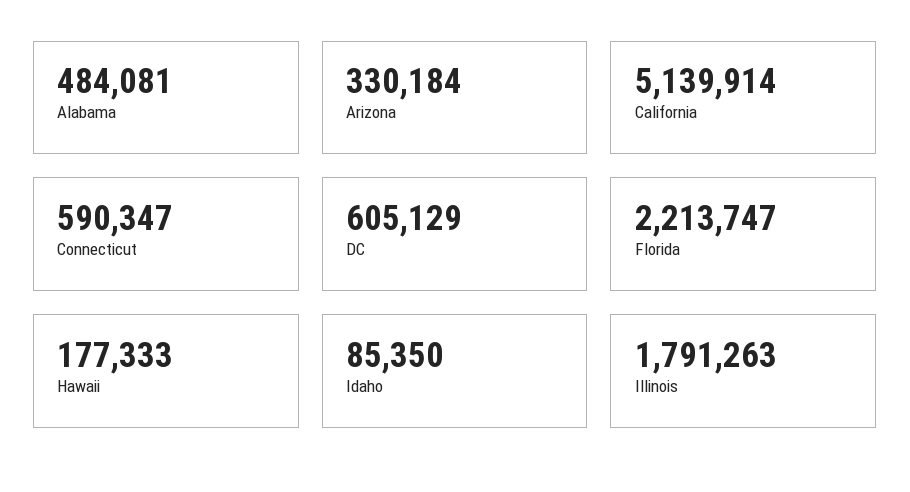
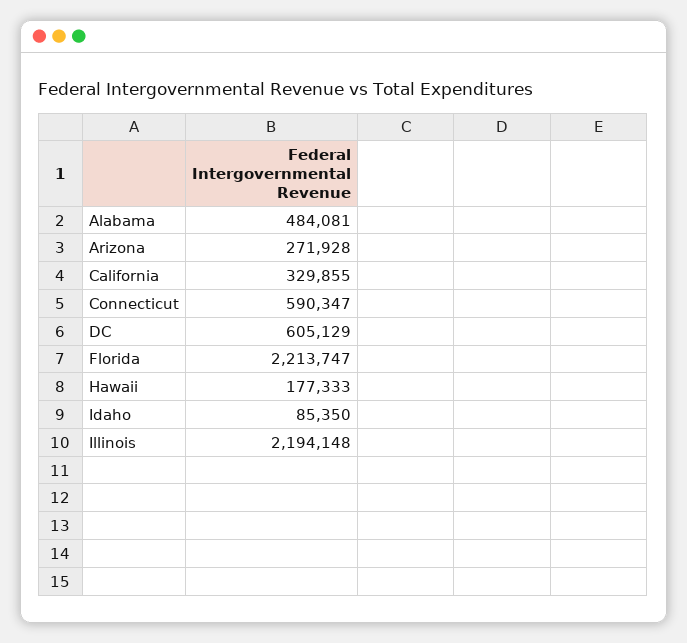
Arizona: 330184 -> 271928
California: 5139914 -> 329855
Illinois: 1791263 -> 2194148

